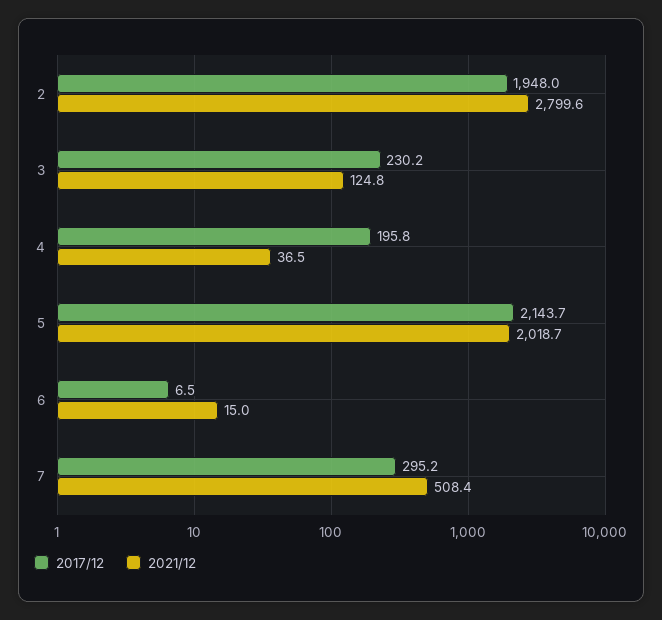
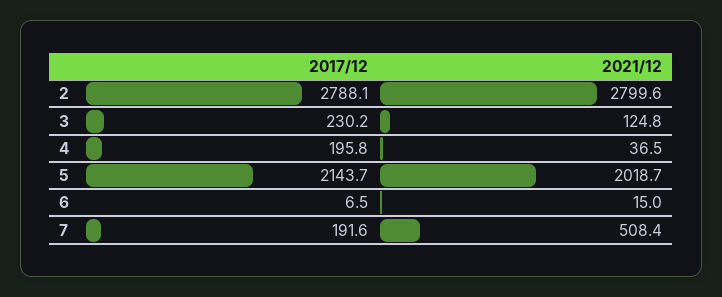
2017/12, 2: 1948 -> 2788.1
2017/12, 7: 295.2 -> 191.6

